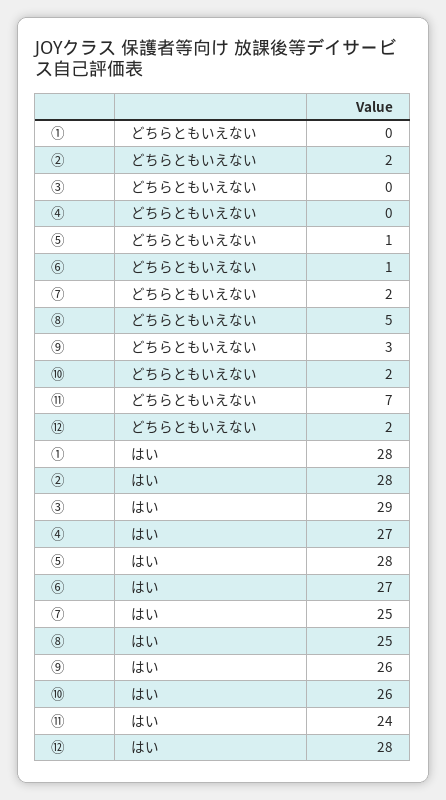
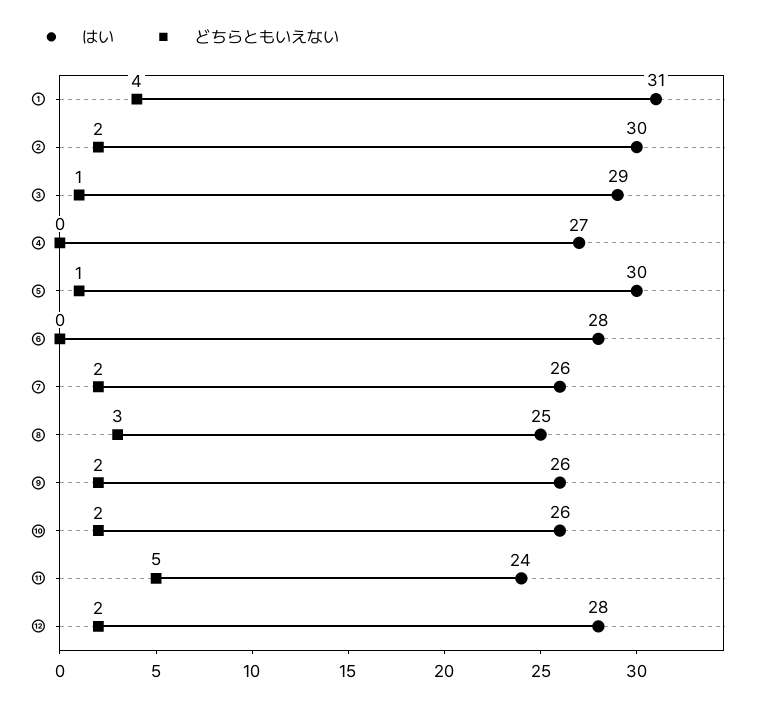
どちらともいえない, ①: 0 -> 4
どちらともいえない, ③: 0 -> 1
どちらともいえない, ⑥: 1 -> 0
どちらともいえない, ⑧: 5 -> 3
どちらともいえない, ⑨: 3 -> 2
どちらともいえない, ⑪: 7 -> 5
はい, ①: 28 -> 31
はい, ②: 28 -> 30
はい, ⑤: 28 -> 30
はい, ⑥: 27 -> 28
はい, ⑦: 25 -> 26

